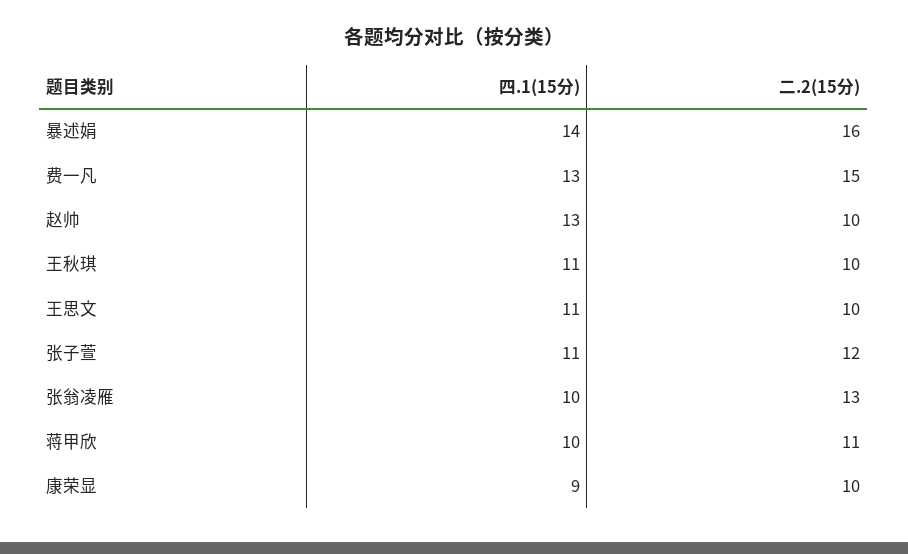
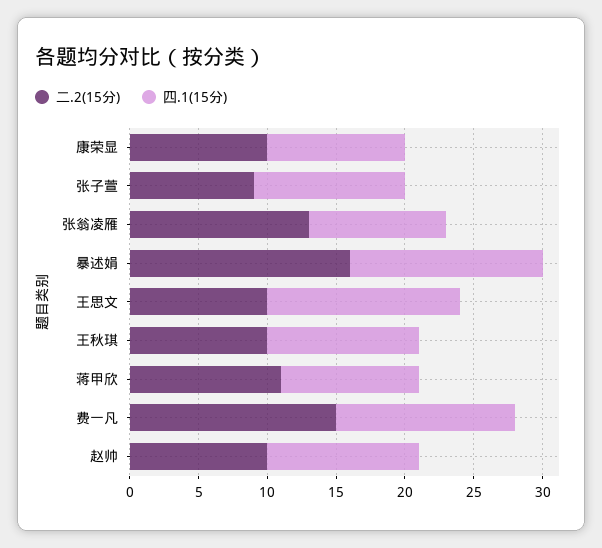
四.1(15分), 赵帅: 13 -> 11
四.1(15分), 王思文: 11 -> 14
二.2(15分), 张子萱: 12 -> 9
四.1(15分), 康荣显: 9 -> 10

